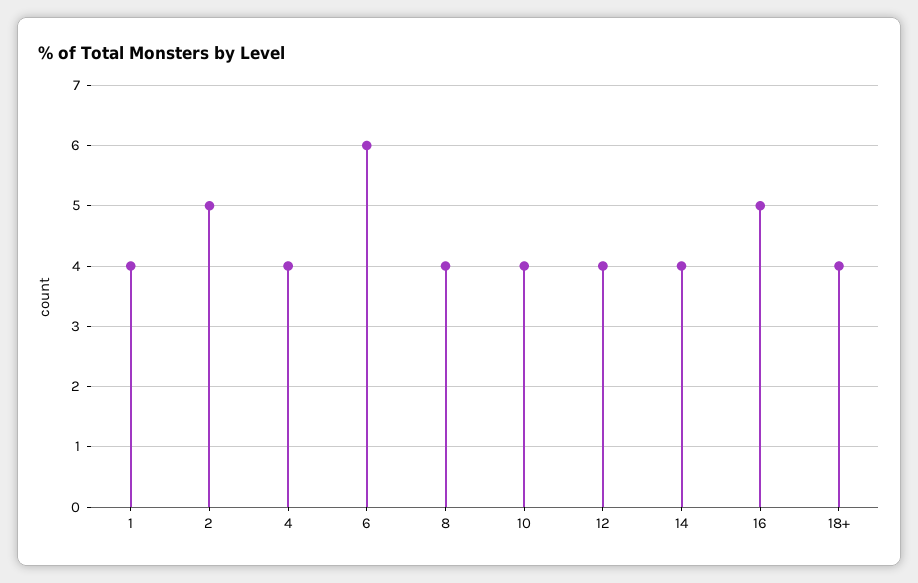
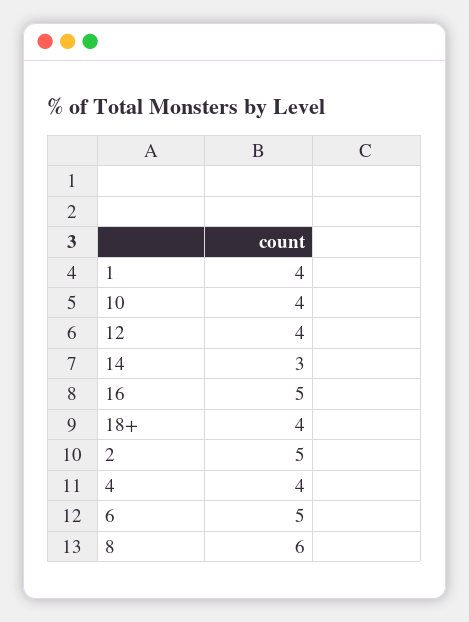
6: 6 -> 5
8: 4 -> 6
14: 4 -> 3

